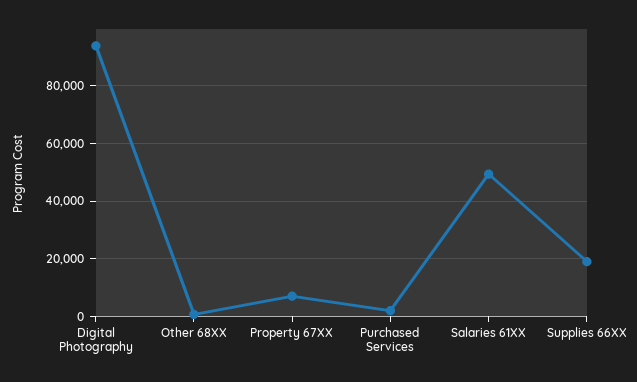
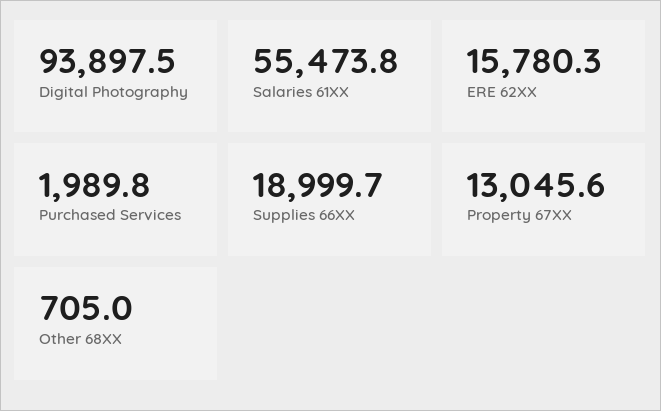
Property 67XX: 7500 -> 13045.6
Salaries 61XX: 50000 -> 55473.8
ERE 62XX: none -> 15780.3

